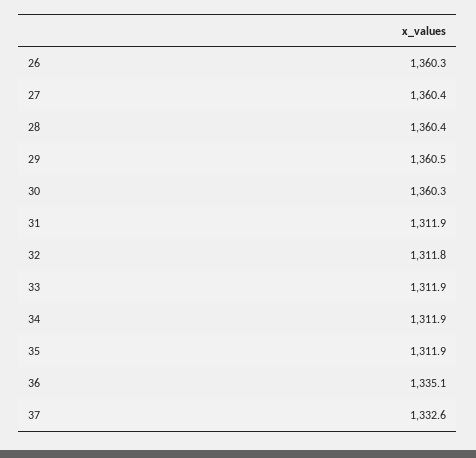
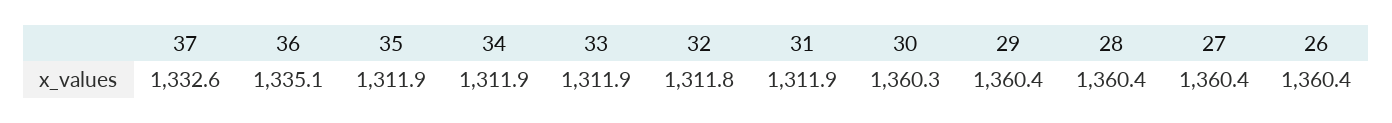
26: 1360.3 -> 1360.4
29: 1360.5 -> 1360.4

